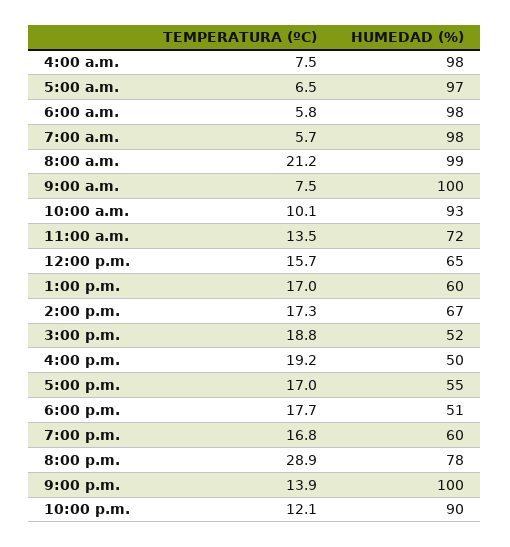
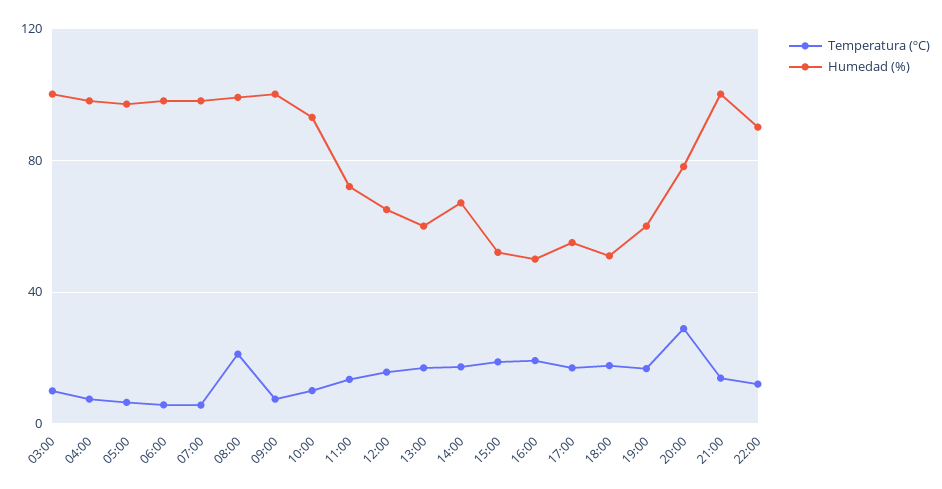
TEMPERATURA (ºC), 03:00: none -> 10
HUMEDAD (%), 03:00: none -> 100

